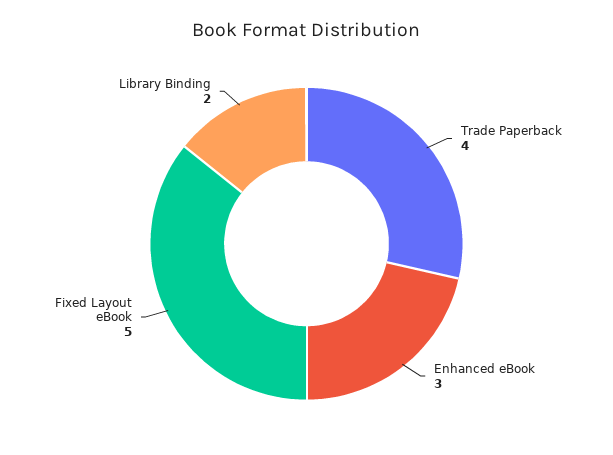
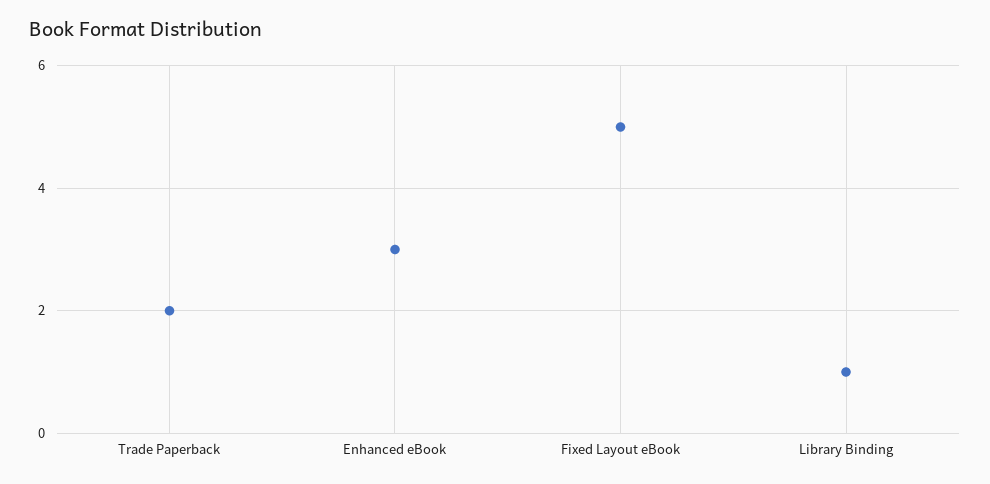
Trade Paperback: 4 -> 2
Library Binding: 2 -> 1

